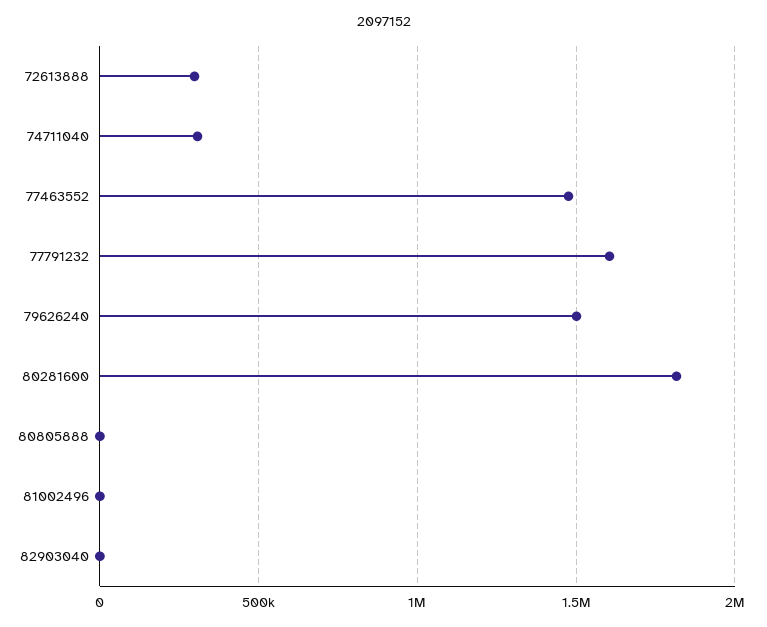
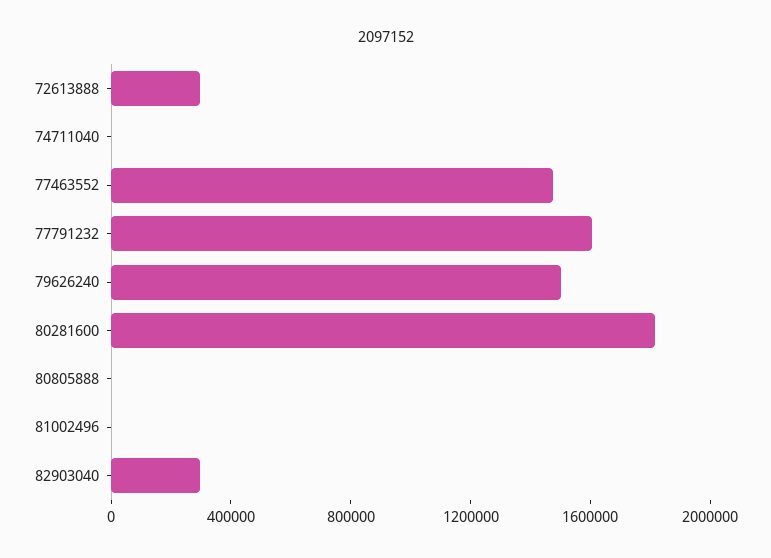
74711040: 300000 -> 0
82903040: 0 -> 300000

